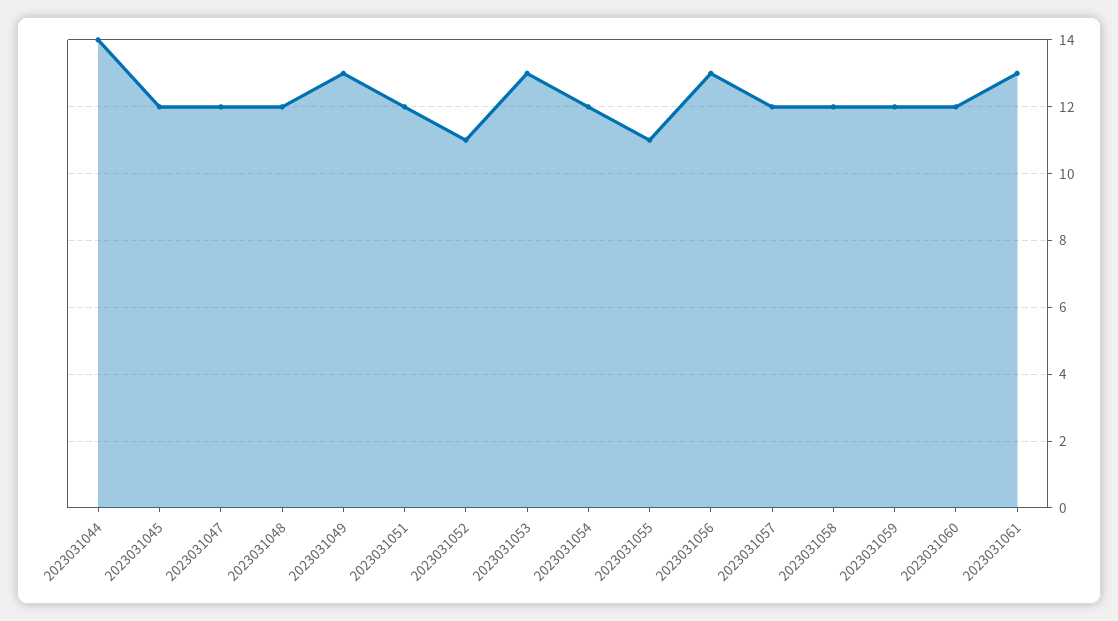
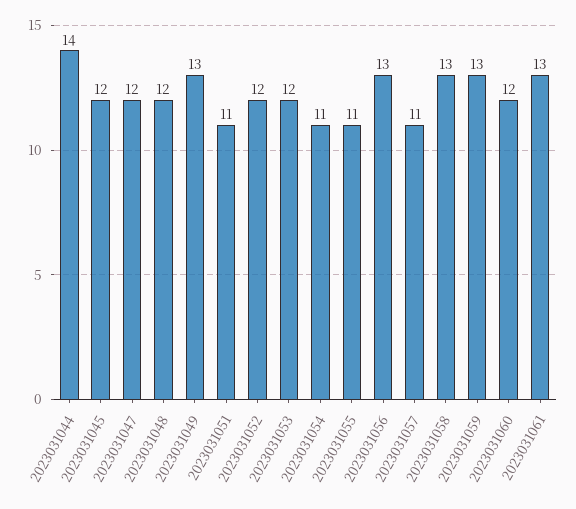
2023031051: 12 -> 11
2023031052: 11 -> 12
2023031053: 13 -> 12
2023031054: 12 -> 11
2023031057: 12 -> 11
2023031058: 12 -> 13
2023031059: 12 -> 13

